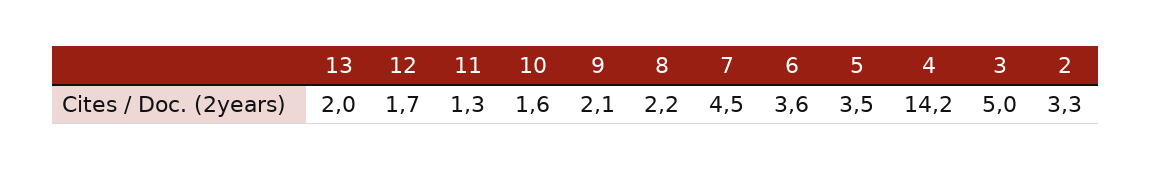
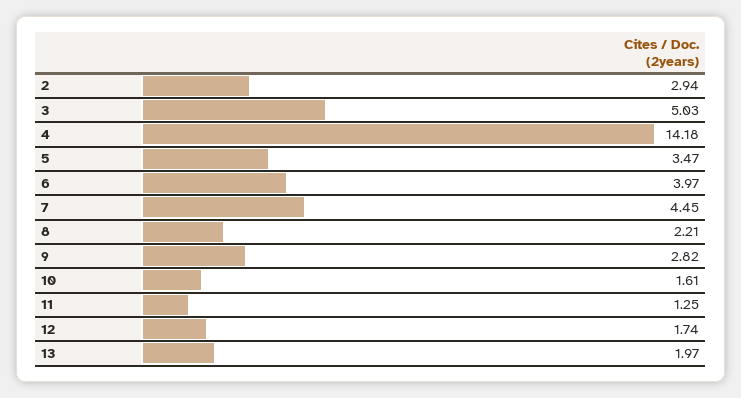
9: 2.1 -> 2.82
6: 3.6 -> 3.97
2: 3.3 -> 2.94

